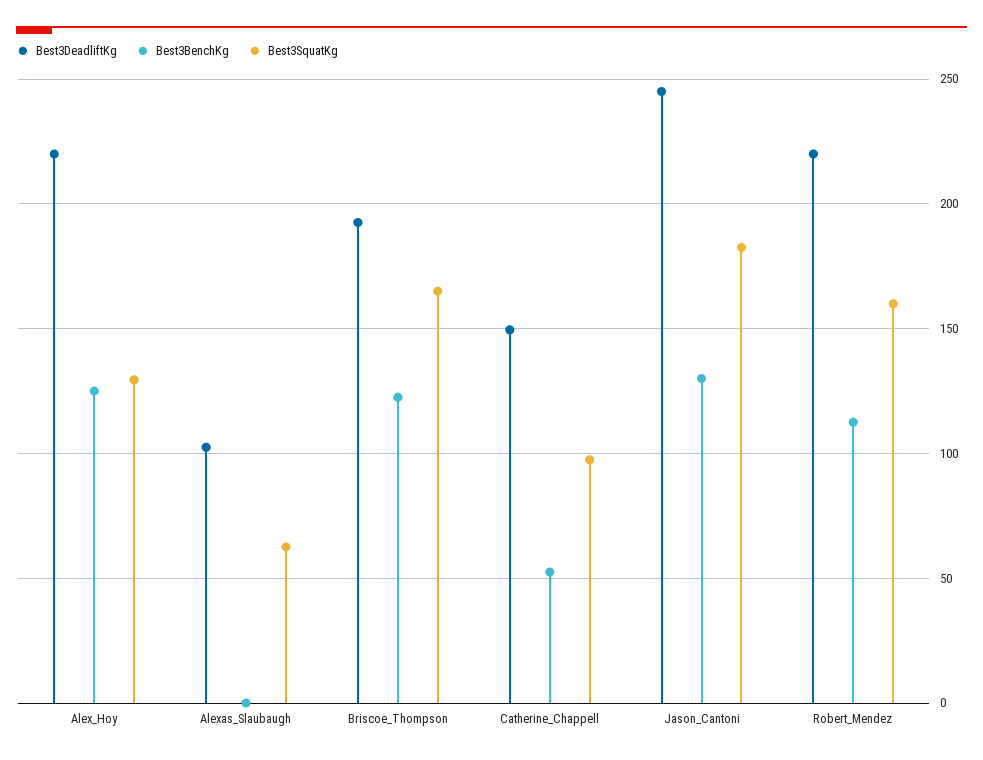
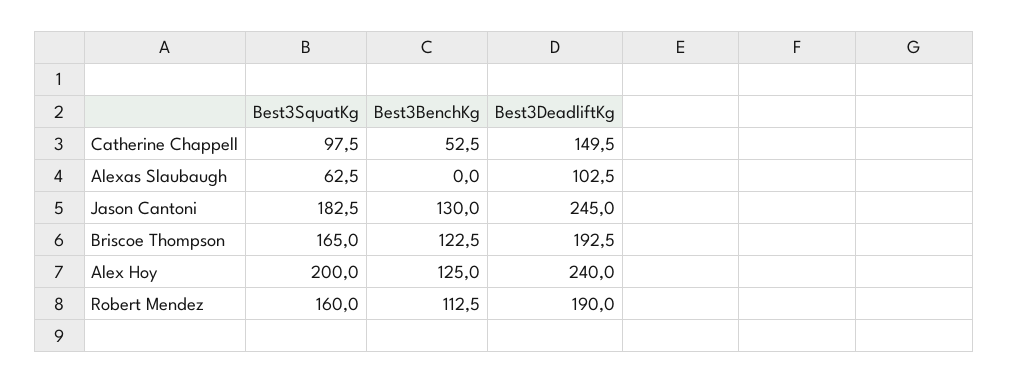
Best3DeadliftKg, Alex_Hoy: 220 -> 240
Best3SquatKg, Alex_Hoy: 130 -> 200
Best3DeadliftKg, Robert_Mendez: 220 -> 190

